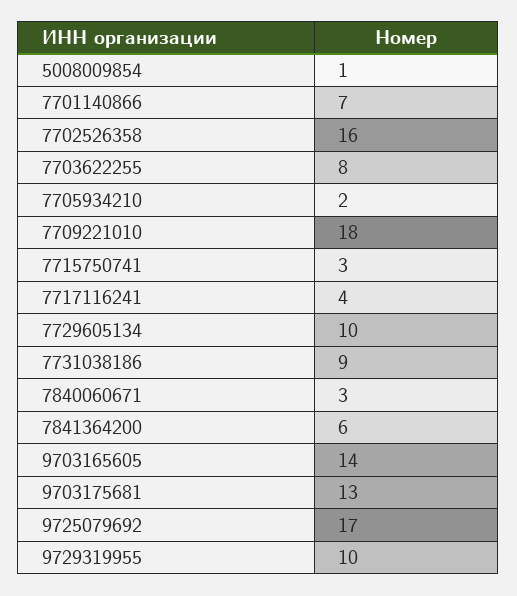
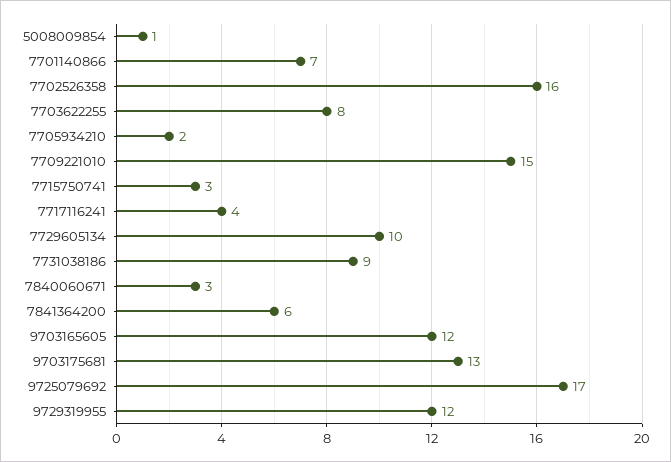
7709221010: 18 -> 15
9703165605: 14 -> 12
9729319955: 10 -> 12

